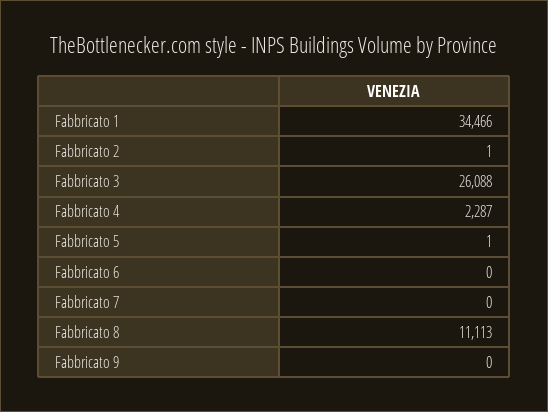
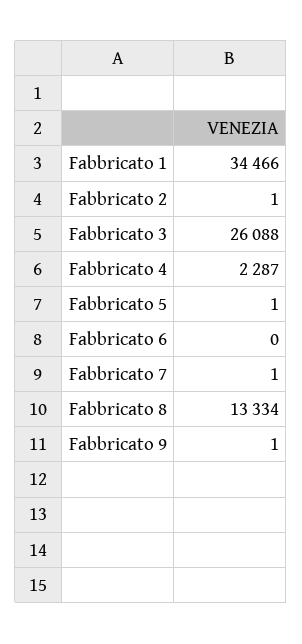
Fabbricato 7: 0 -> 1
Fabbricato 8: 11113 -> 13334
Fabbricato 9: 0 -> 1

